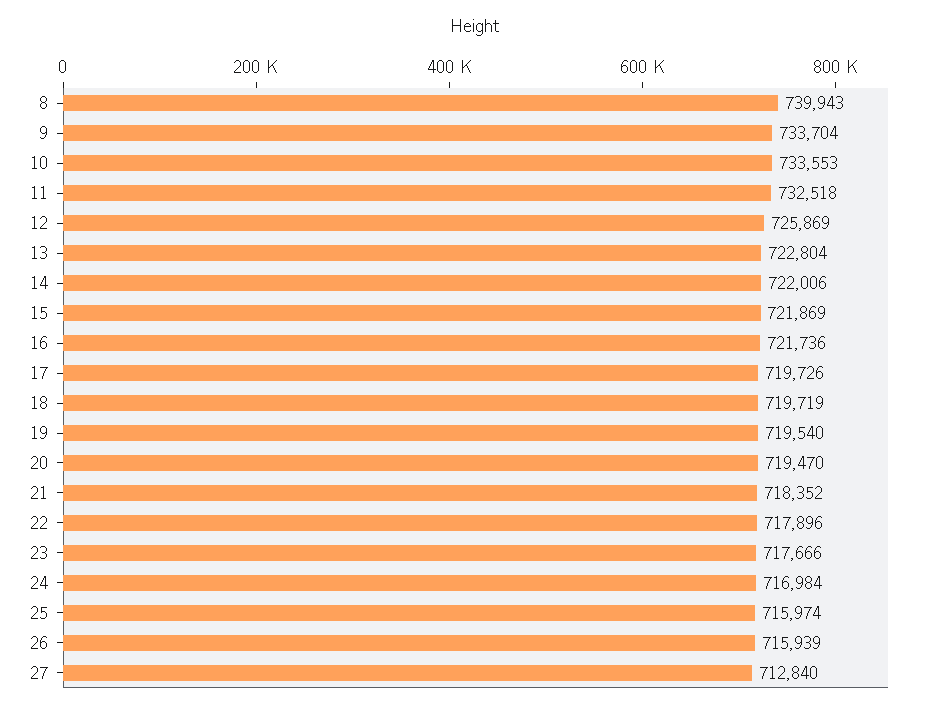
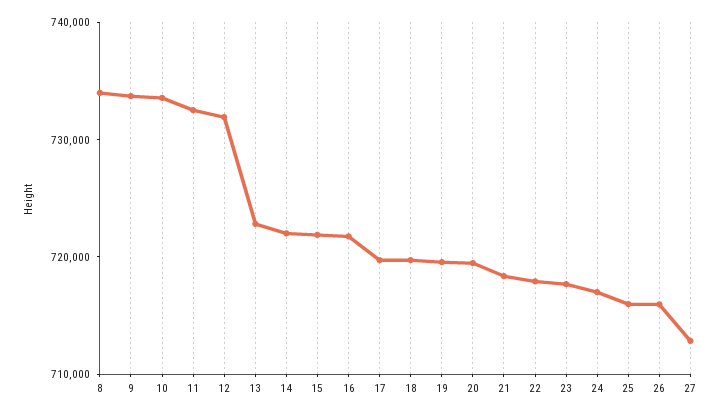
8: 739943 -> 734000
12: 725869 -> 732000

